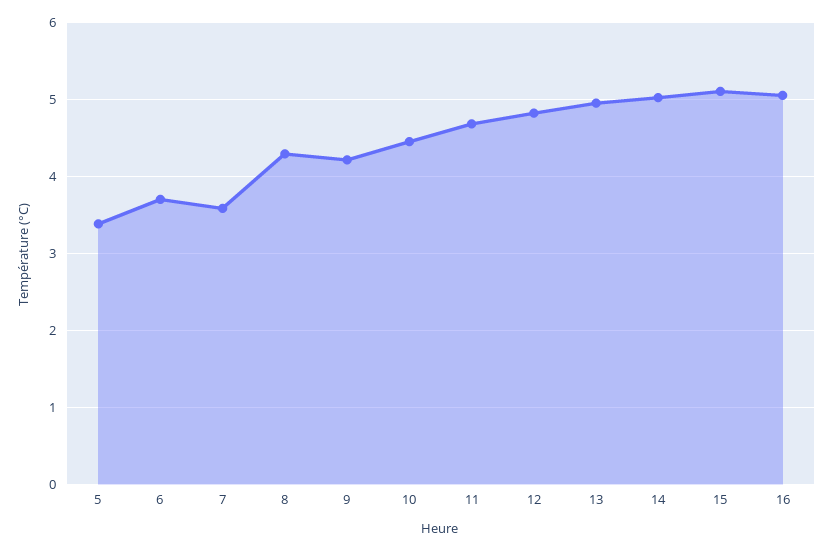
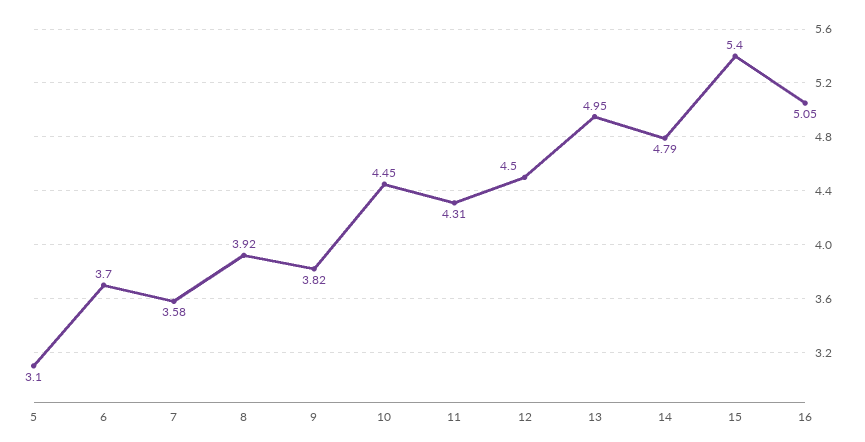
5: 3.4 -> 3.1
8: 4.3 -> 3.92
9: 4.2 -> 3.82
11: 4.7 -> 4.31
12: 4.8 -> 4.5
14: 5 -> 4.79
15: 5.1 -> 5.4

